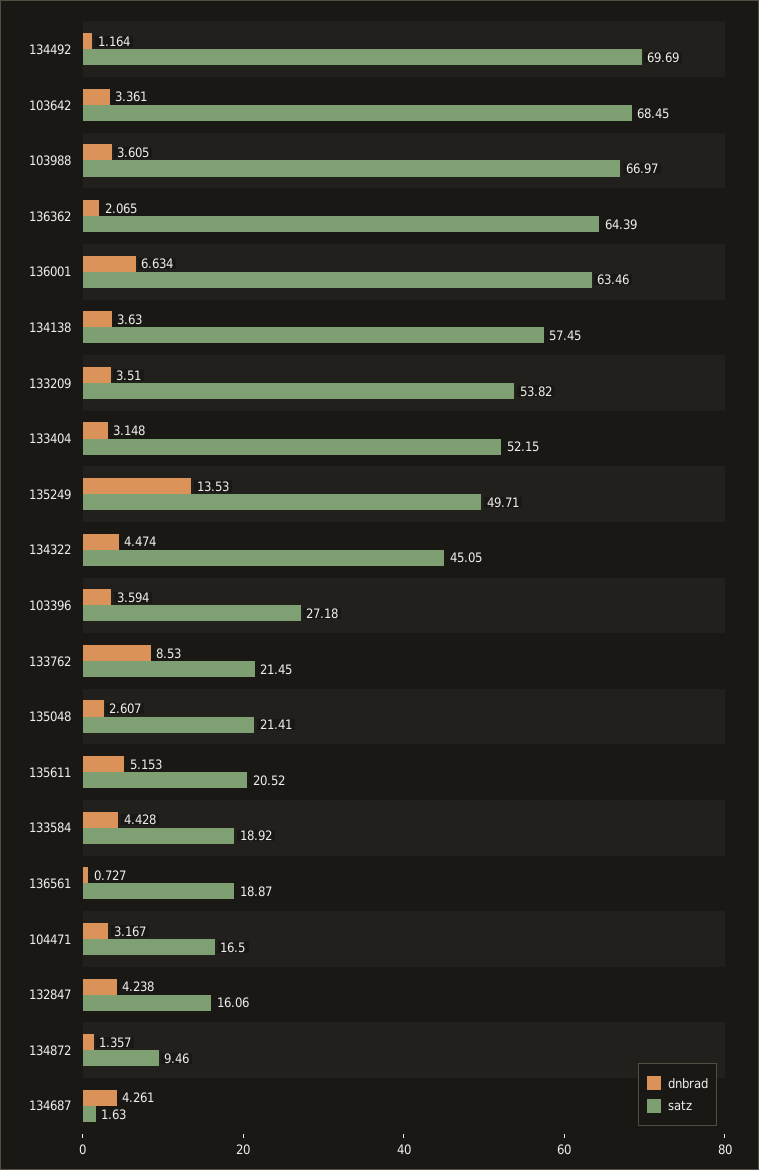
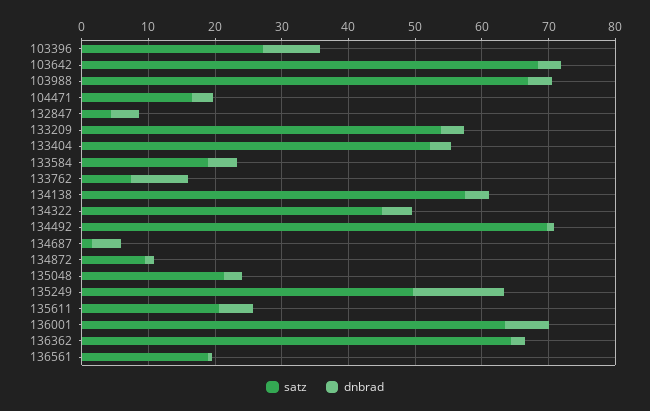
dnbrad, 103396: 3.594 -> 8
satz, 133762: 21.45 -> 8
satz, 132847: 16.06 -> 4

